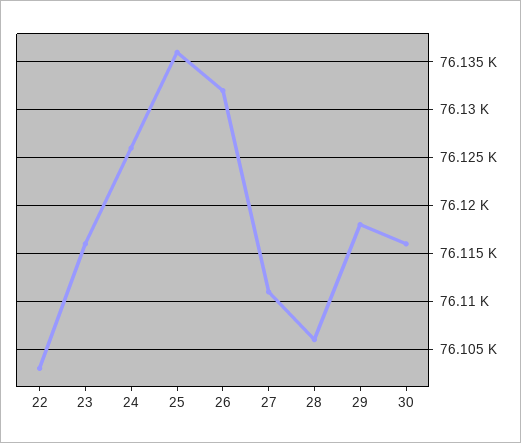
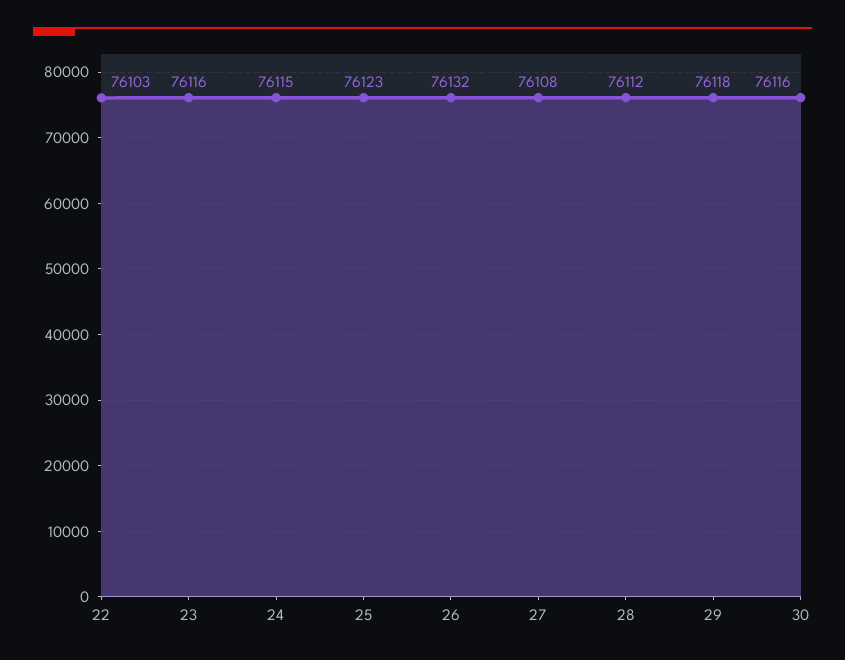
24: 76126 -> 76115
25: 76136 -> 76123
27: 76111 -> 76108
28: 76106 -> 76112

